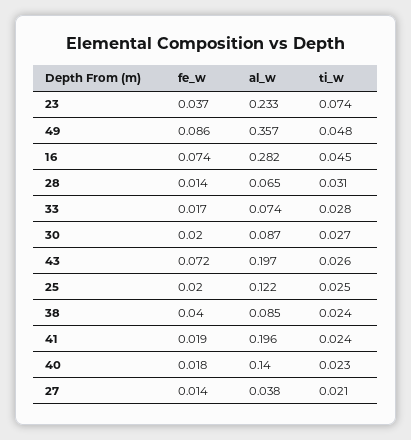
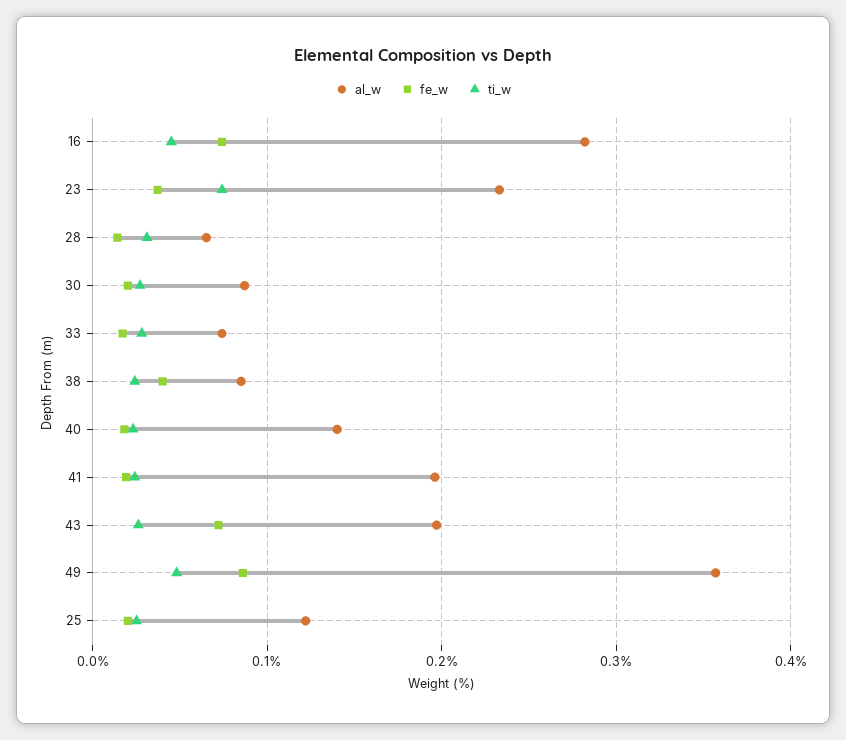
fe_w, 27: 0.014 -> none
al_w, 27: 0.038 -> none
ti_w, 27: 0.021 -> none

